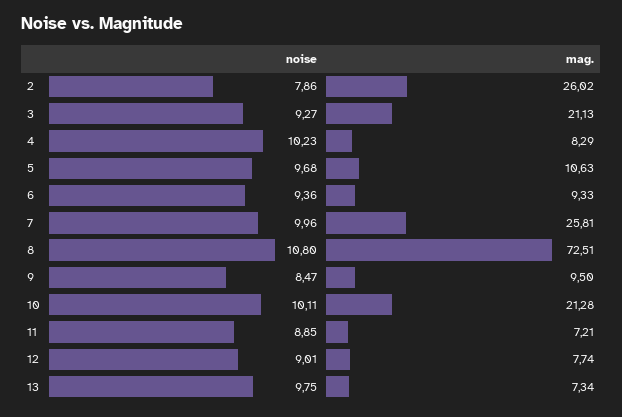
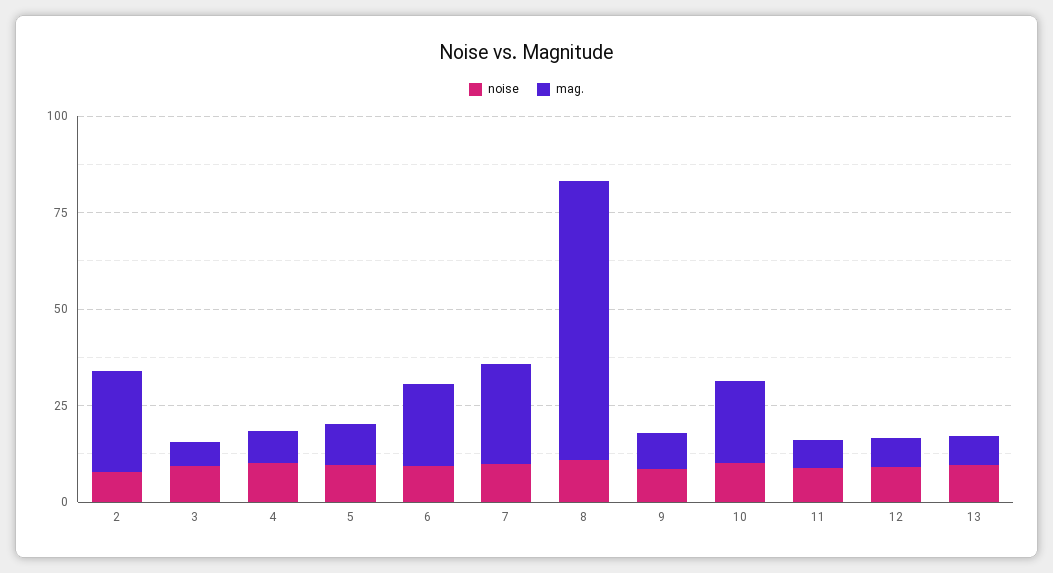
mag., 3: 21.13 -> 5
mag., 6: 9.33 -> 20

